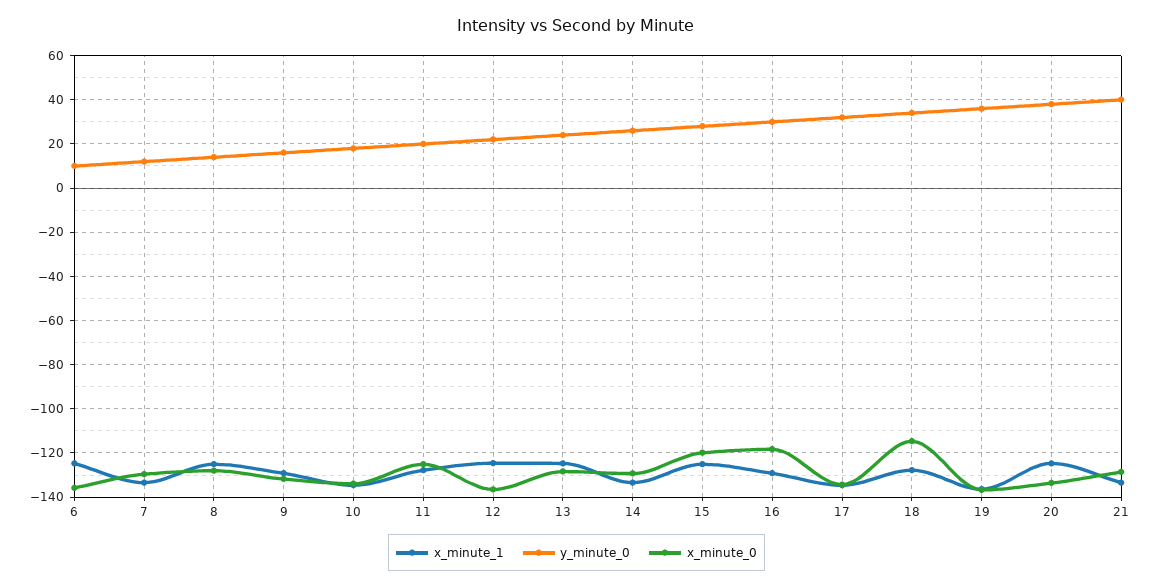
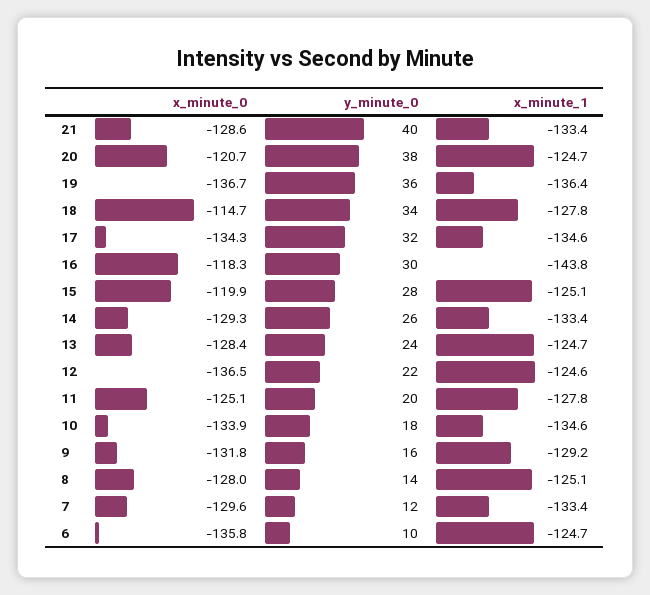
x_minute_1, 16: -130 -> -143.8
x_minute_0, 20: -135 -> -120.7

